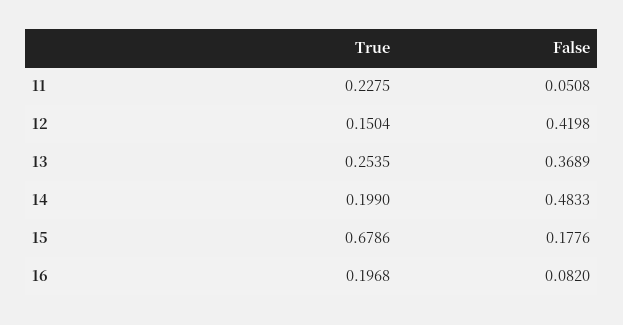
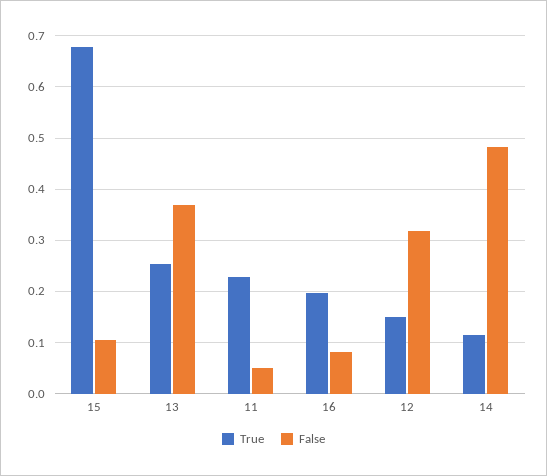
False, 12: 0.4198 -> 0.32
True, 14: 0.199 -> 0.12
False, 15: 0.1776 -> 0.1

